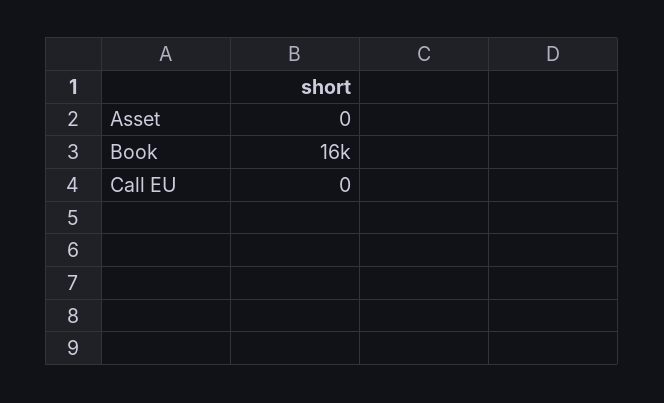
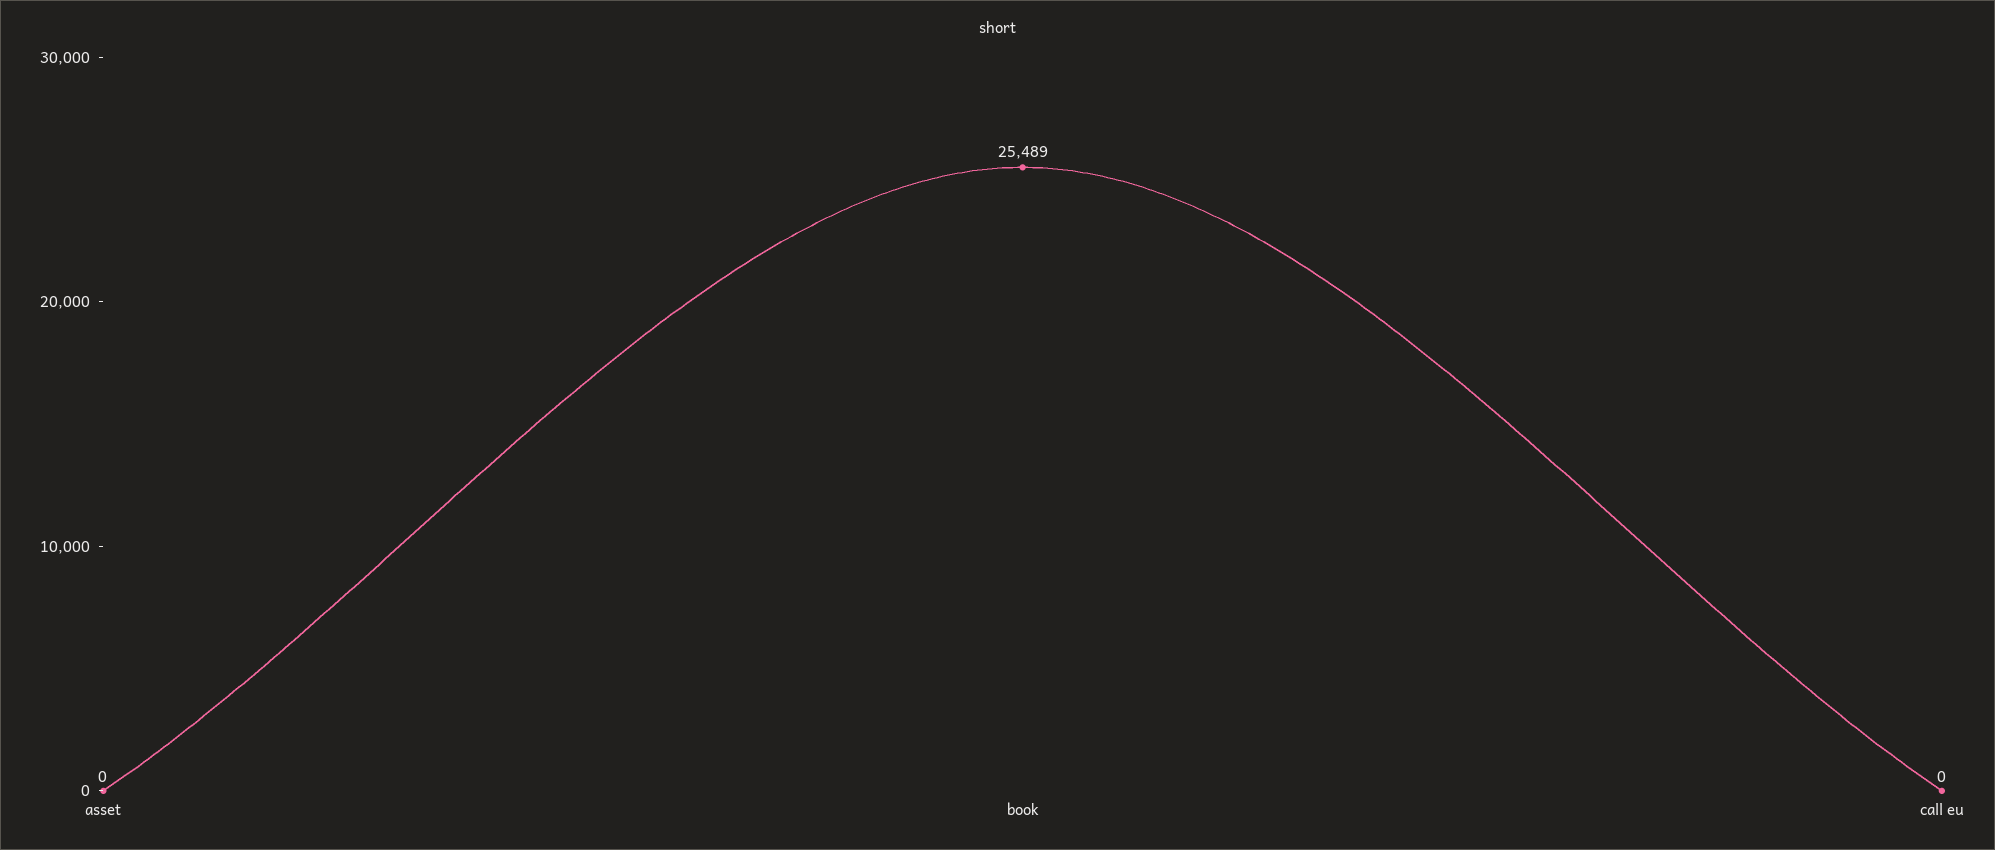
Book: 16000 -> 25489

